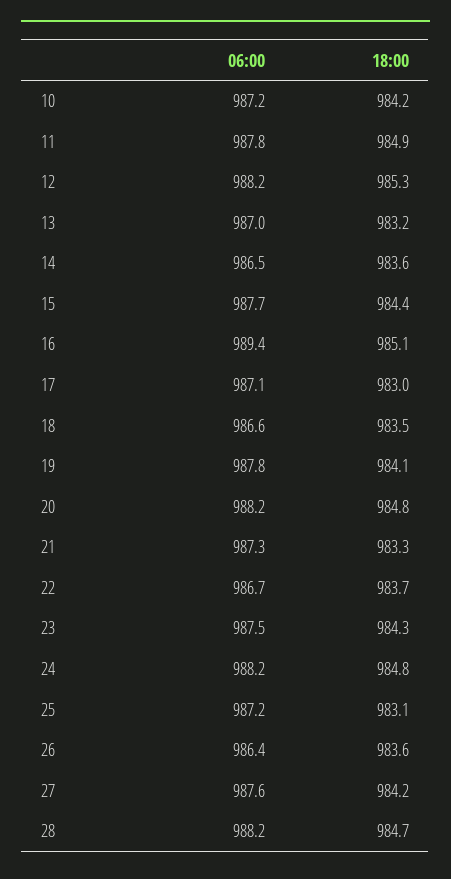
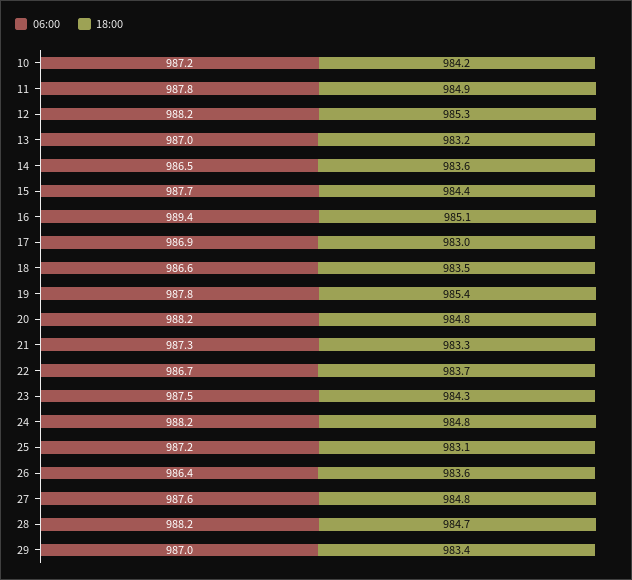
06:00, 17: 987.1 -> 986.9
18:00, 19: 984.1 -> 985.4
18:00, 27: 984.2 -> 984.8
06:00, 29: none -> 987
18:00, 29: none -> 983.4

